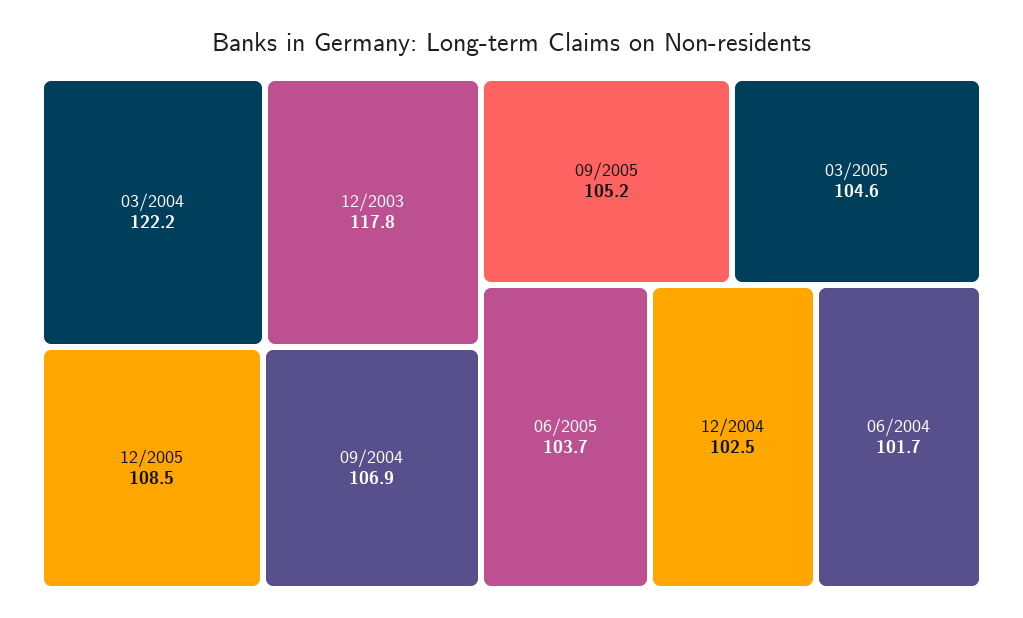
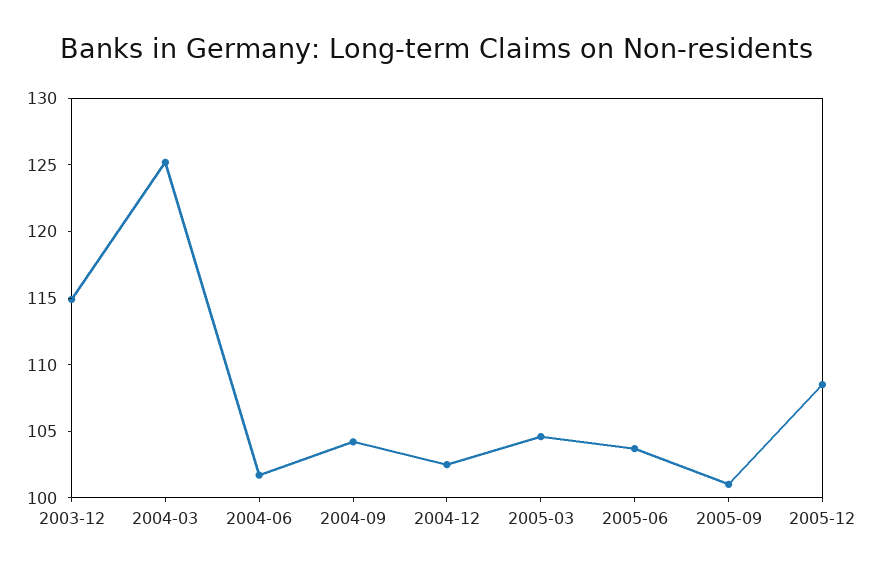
03/2004: 122.2 -> 125
12/2003: 117.8 -> 115
09/2004: 106.9 -> 104
09/2005: 105.2 -> 101

